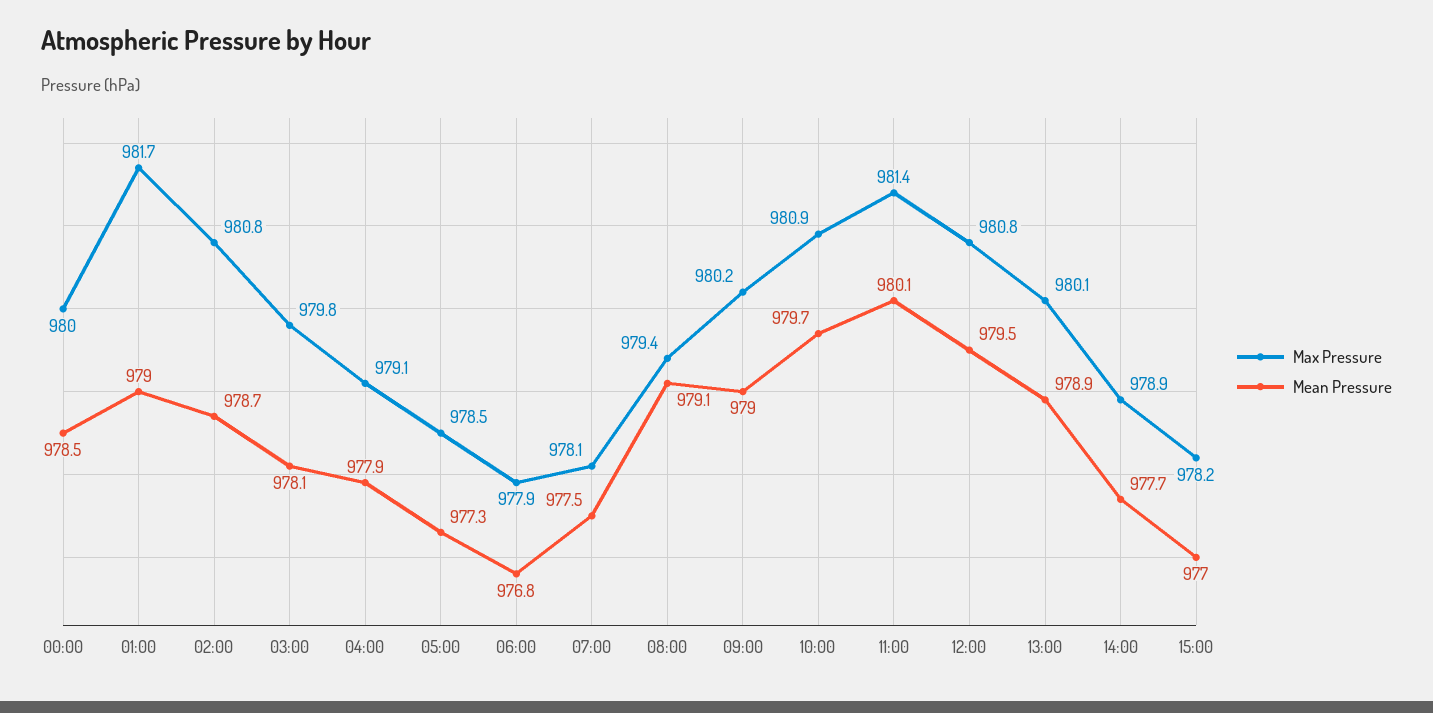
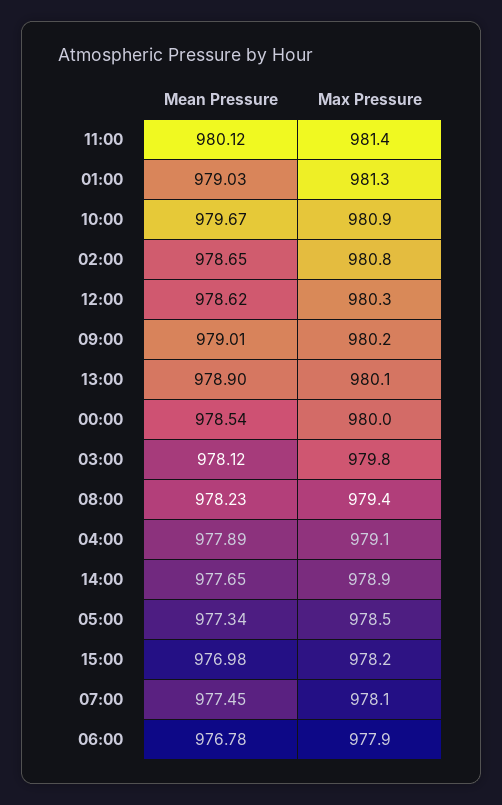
Max Pressure, 01:00: 981.7 -> 981.3
Mean Pressure, 08:00: 979.1 -> 978.23
Max Pressure, 12:00: 980.8 -> 980.3
Mean Pressure, 12:00: 979.5 -> 978.62

